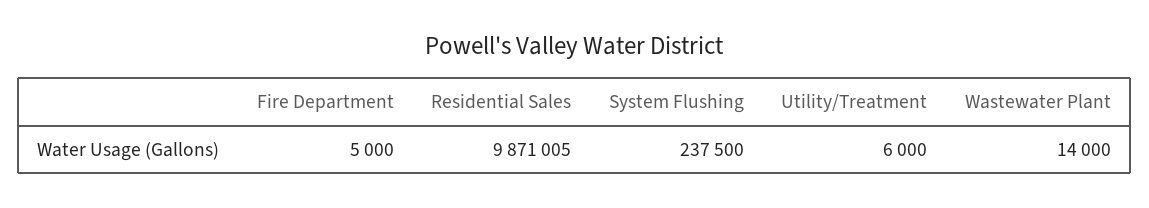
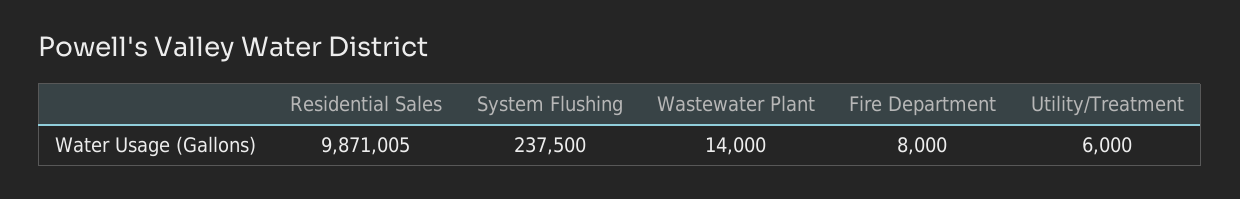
Fire Department: 5000 -> 8000

